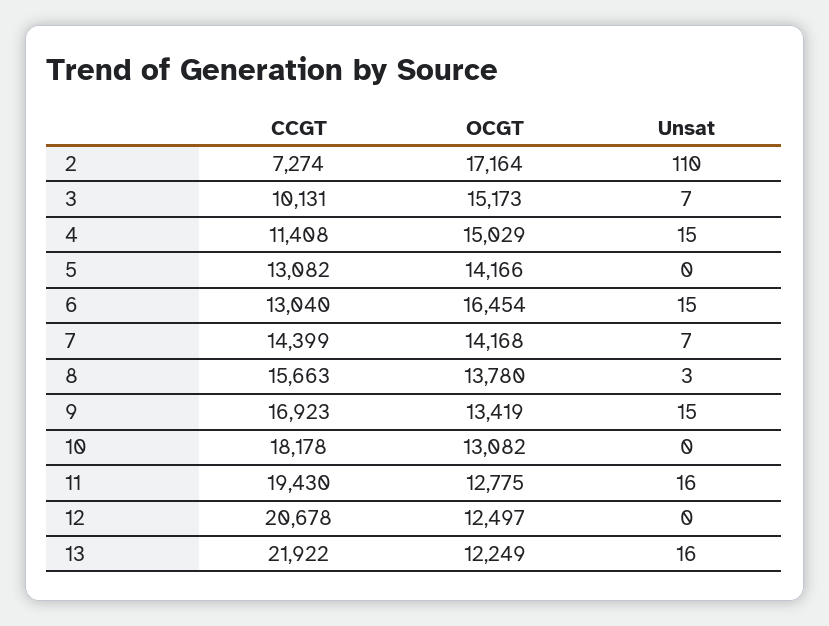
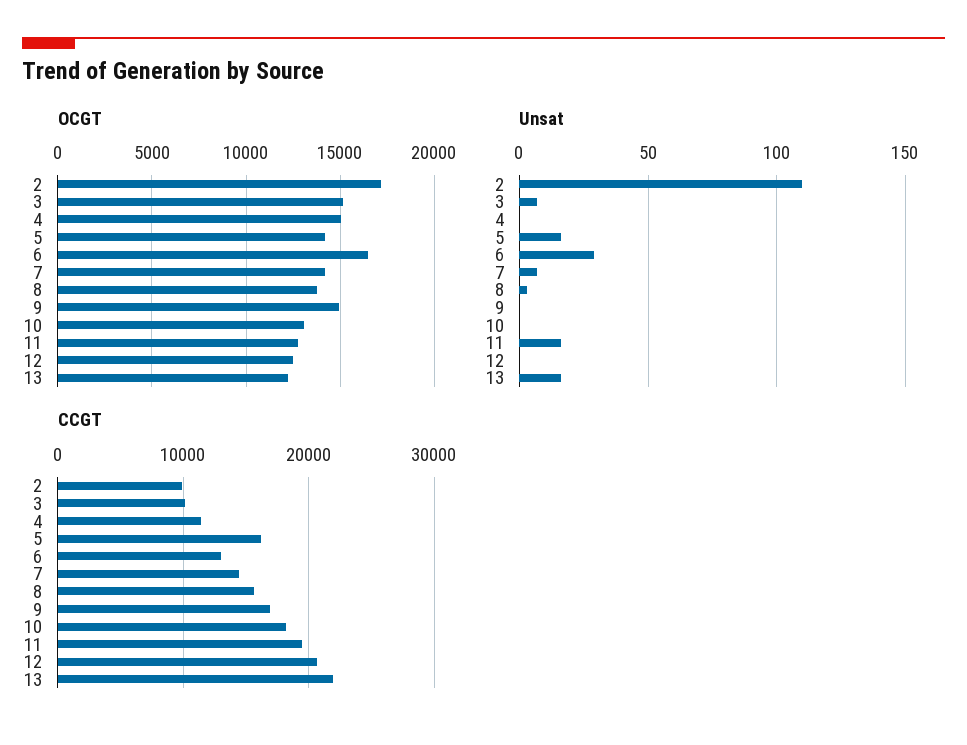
CCGT, 2: 7274 -> 10000
Unsat, 4: 15 -> 0
CCGT, 5: 13082 -> 16000
Unsat, 5: 0 -> 15
Unsat, 6: 15 -> 30
OCGT, 9: 13419 -> 15000
Unsat, 9: 15 -> 0

